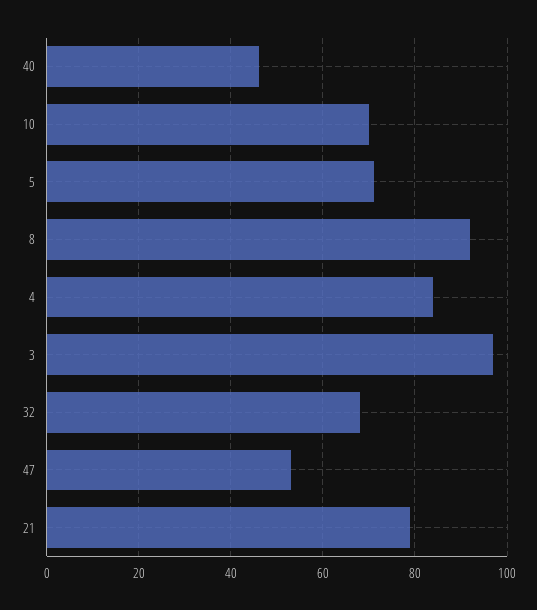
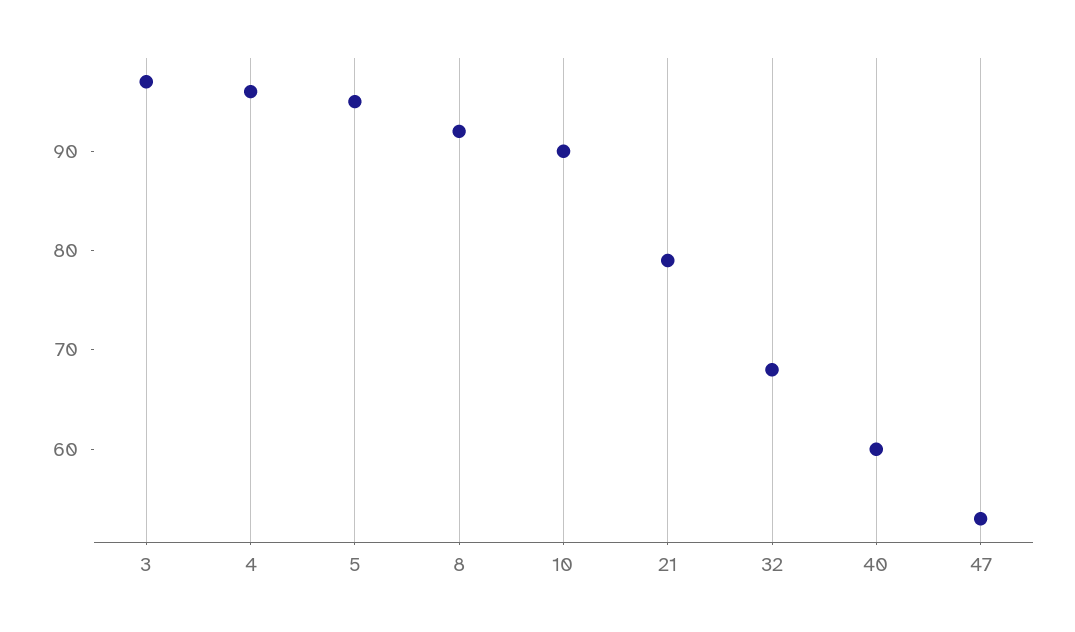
40: 45 -> 60
10: 70 -> 90
5: 70 -> 95
4: 85 -> 96

